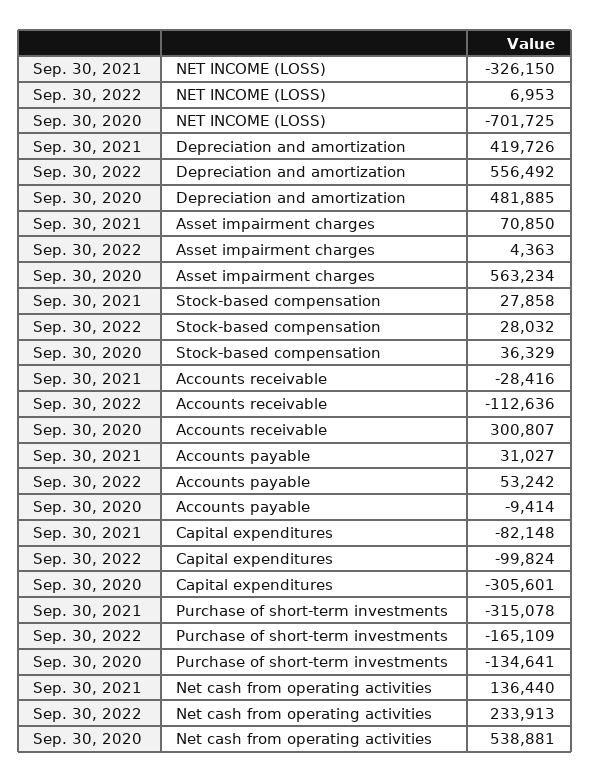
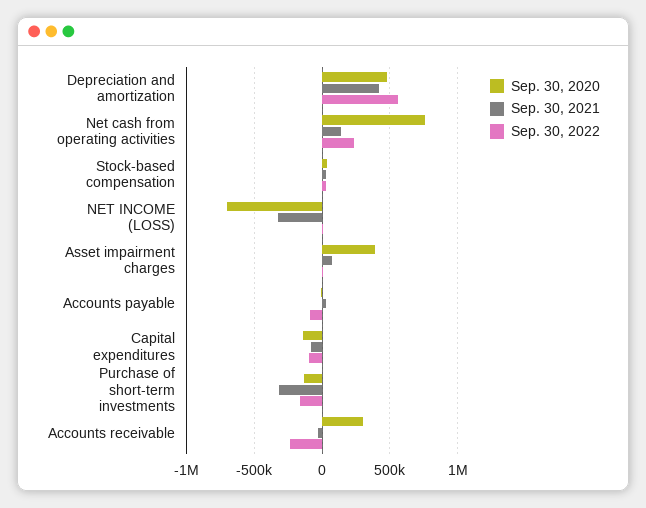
Sep. 30, 2020, Asset impairment charges: 563234 -> 400000
Sep. 30, 2022, Accounts receivable: -112636 -> -250000
Sep. 30, 2022, Accounts payable: 53242 -> -100000
Sep. 30, 2020, Capital expenditures: -305601 -> -150000
Sep. 30, 2020, Net cash from operating activities: 538881 -> 750000

